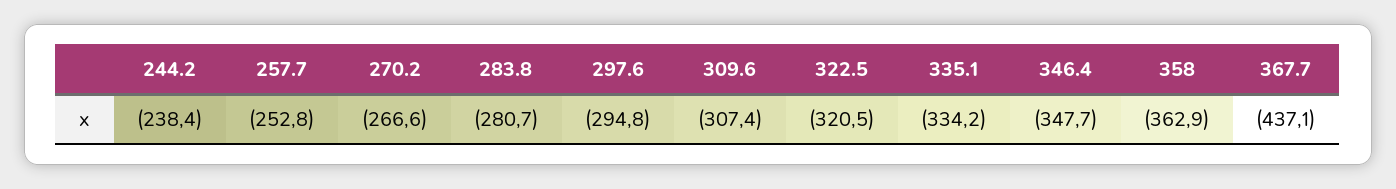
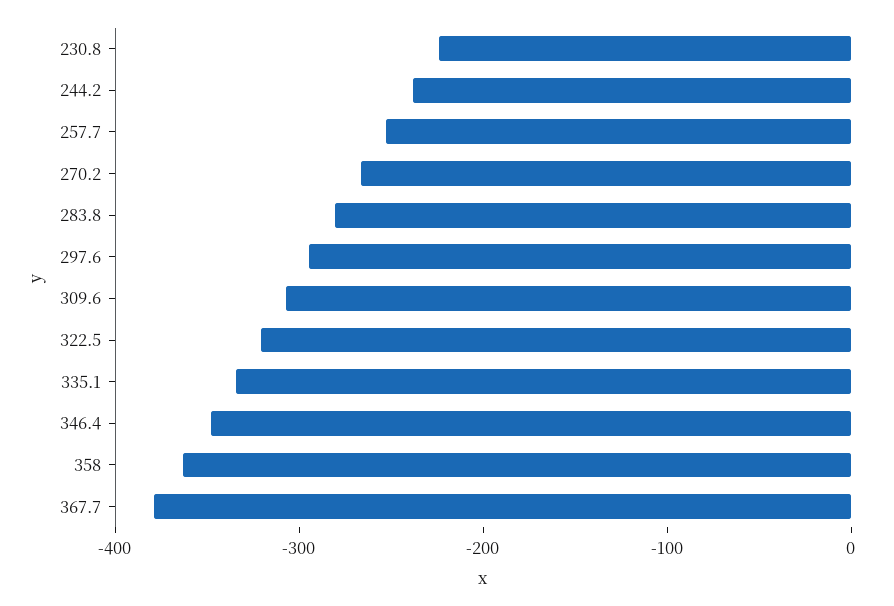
367.7: -437.1 -> -380
230.8: none -> -220

